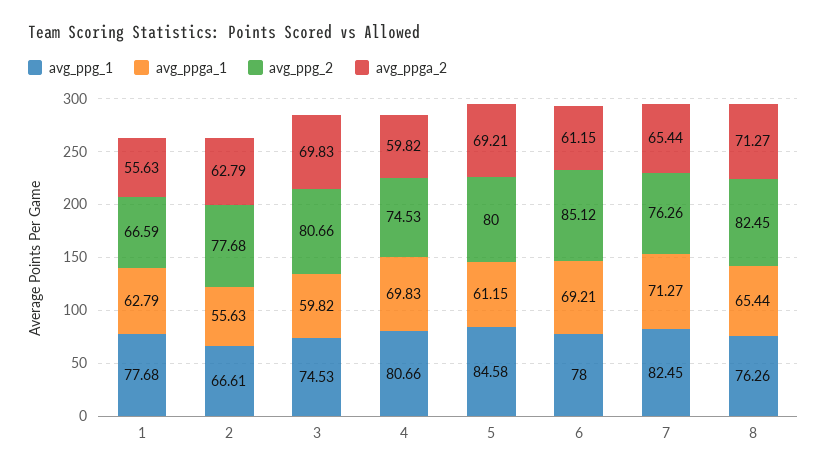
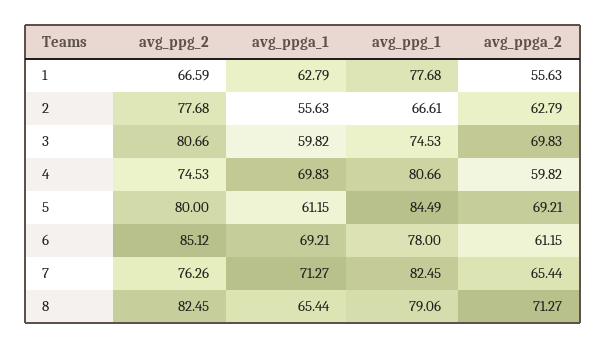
avg_ppg_1, 5: 84.58 -> 84.49
avg_ppg_1, 8: 76.26 -> 79.06

